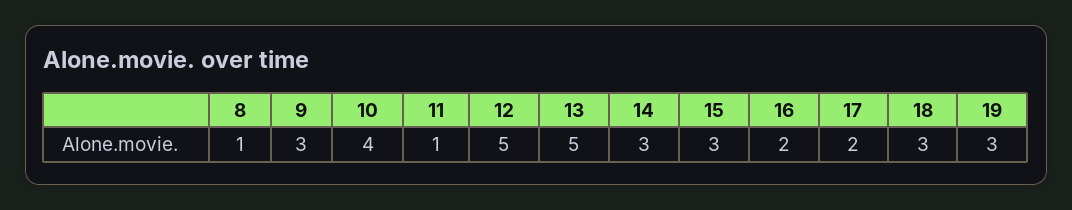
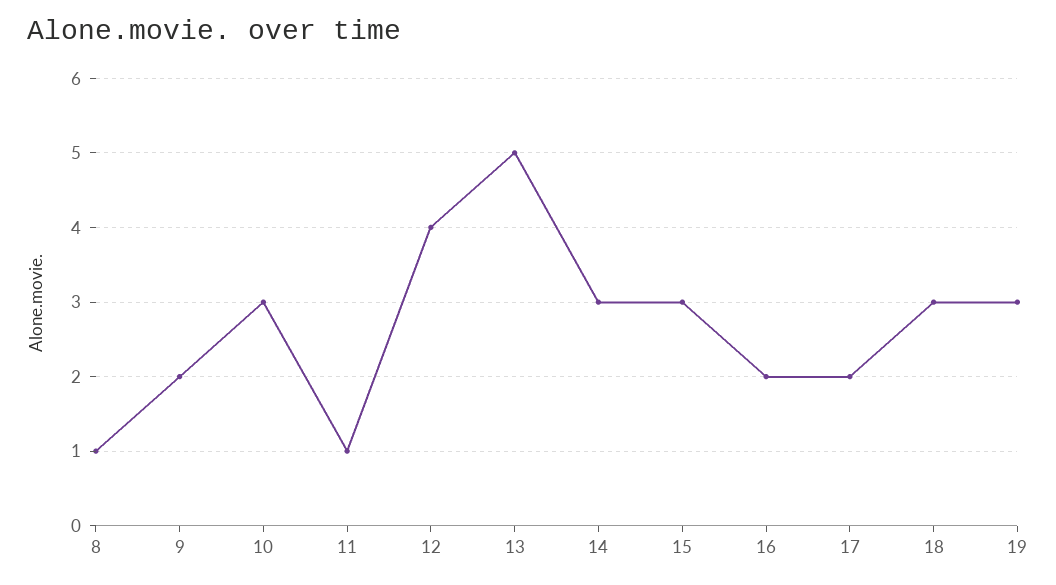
9: 3 -> 2
10: 4 -> 3
12: 5 -> 4

